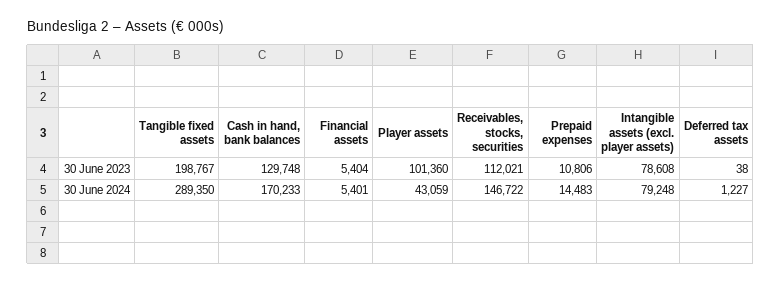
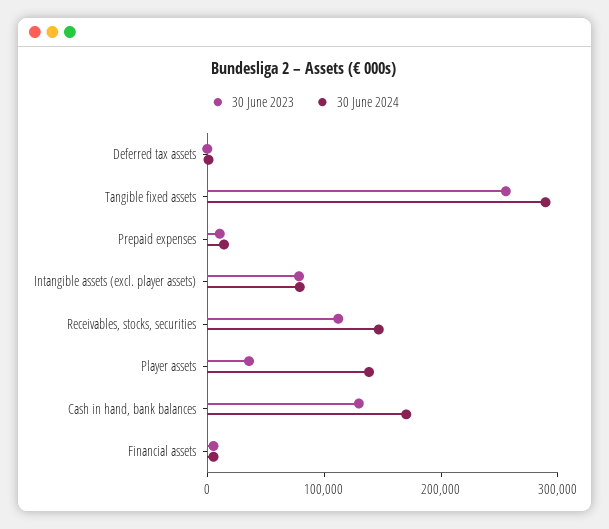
30 June 2023, Tangible fixed assets: 198767 -> 260000
30 June 2023, Player assets: 101360 -> 40000
30 June 2024, Player assets: 43059 -> 140000

